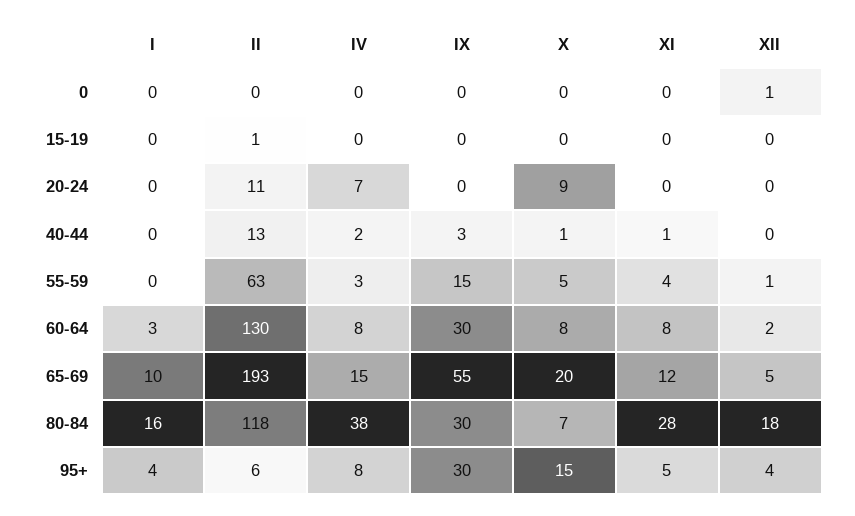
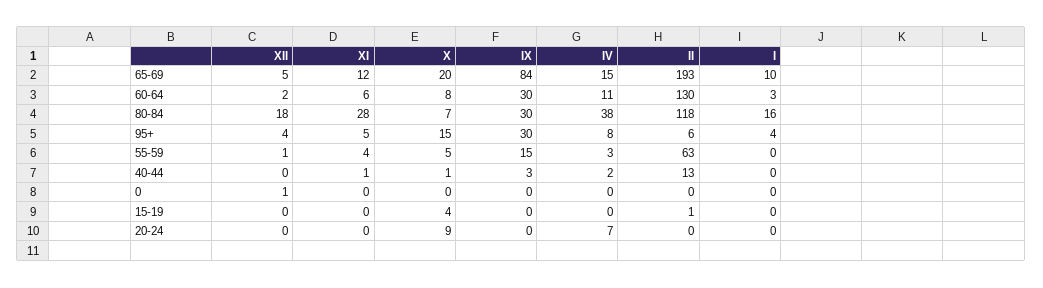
X, 15-19: 0 -> 4
II, 20-24: 11 -> 0
IV, 60-64: 8 -> 11
XI, 60-64: 8 -> 6
IX, 65-69: 55 -> 84

